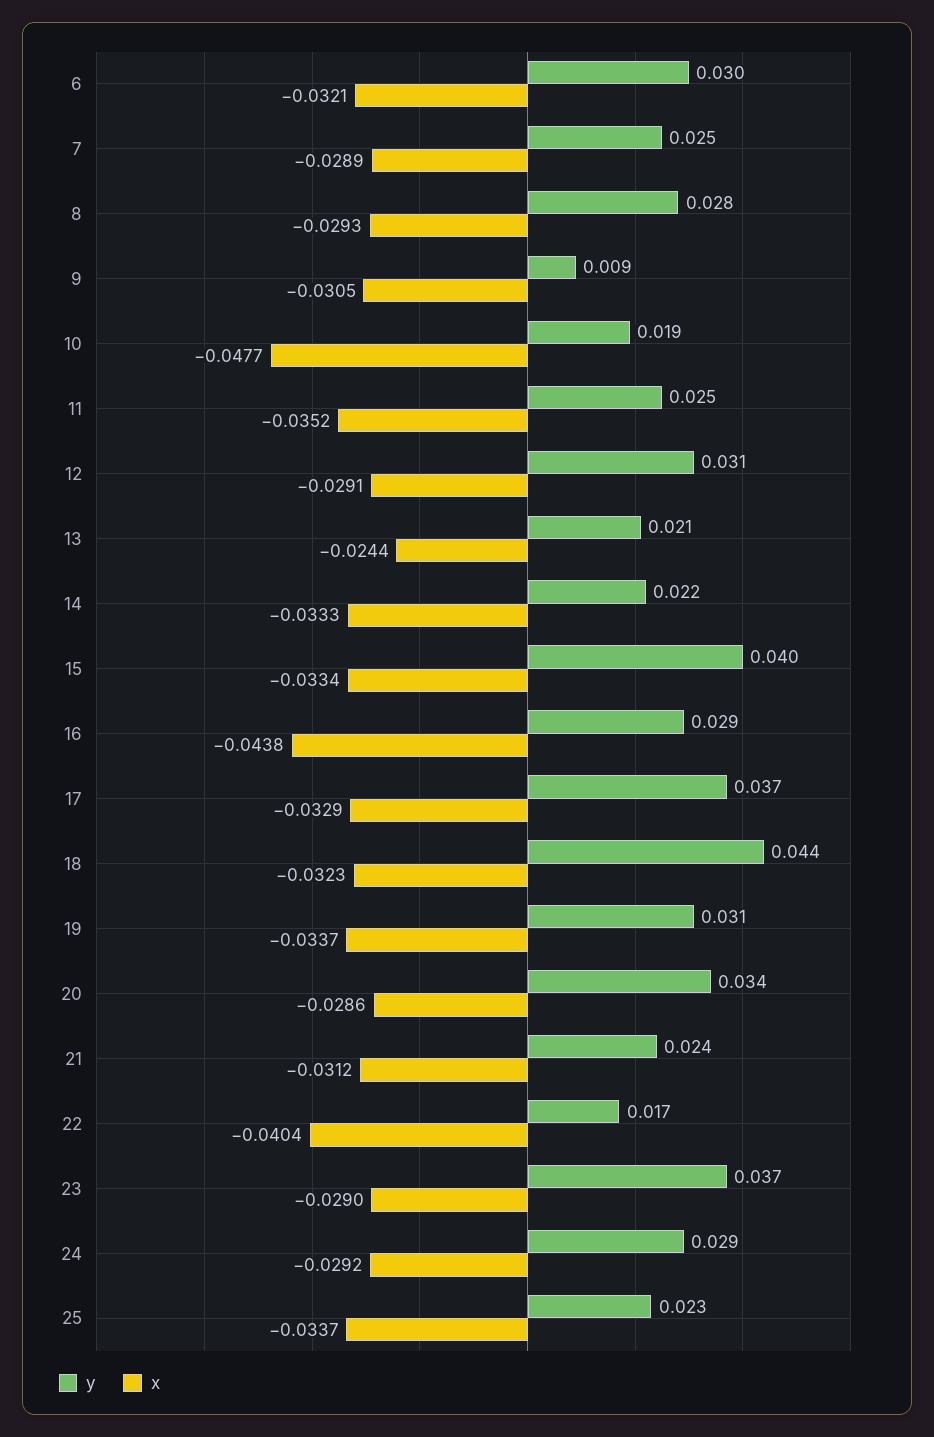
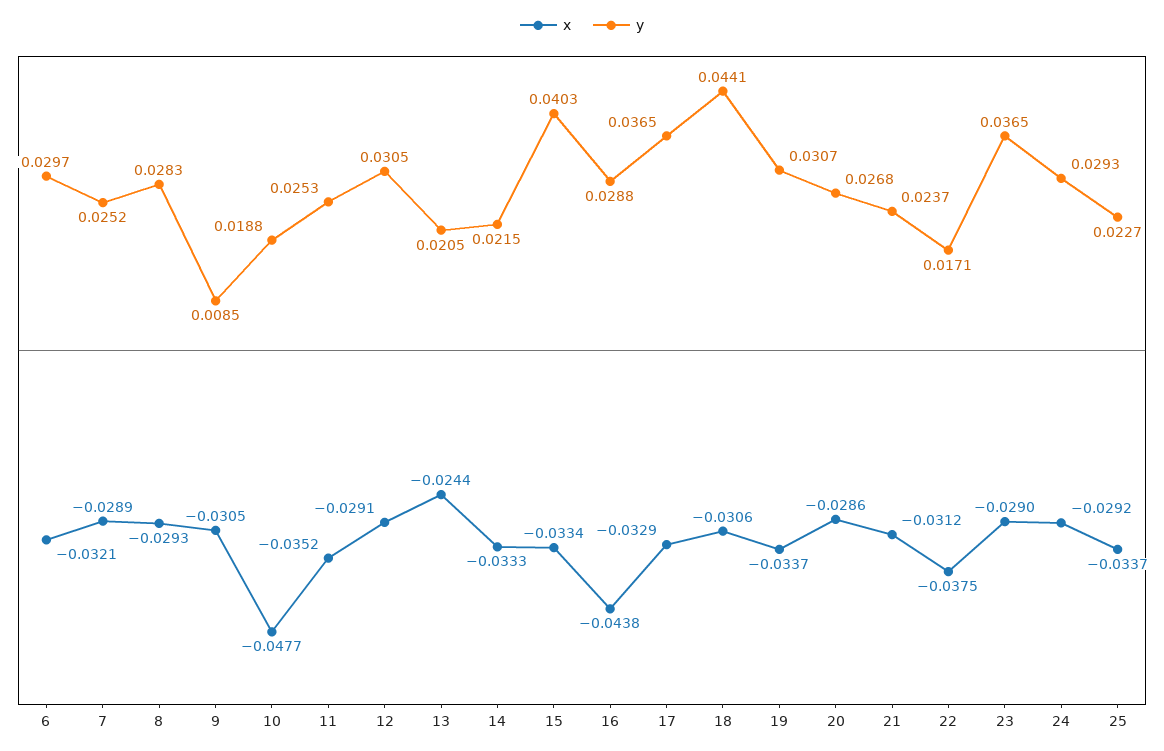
x, 18: -0.0323 -> -0.0306
y, 20: 0.034 -> 0.0268
x, 22: -0.0404 -> -0.0375

